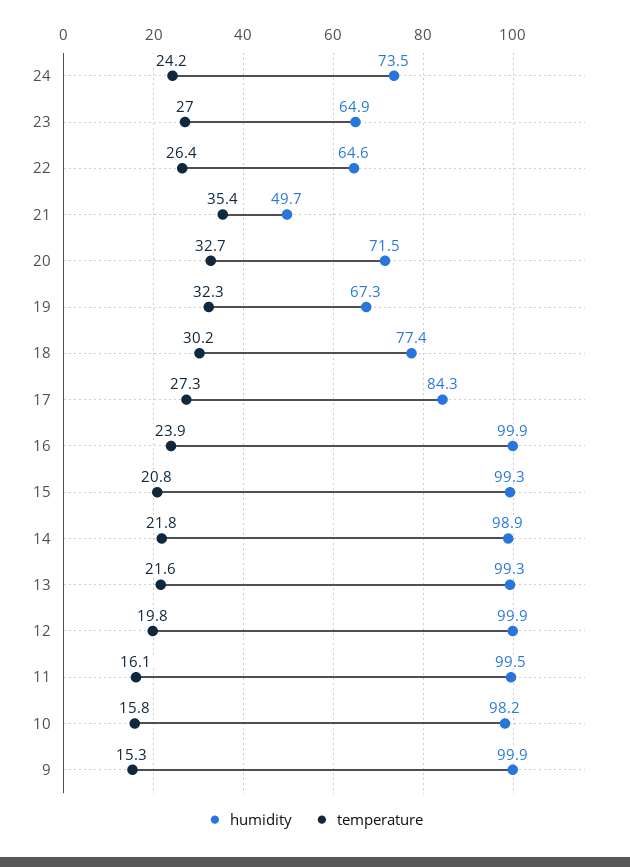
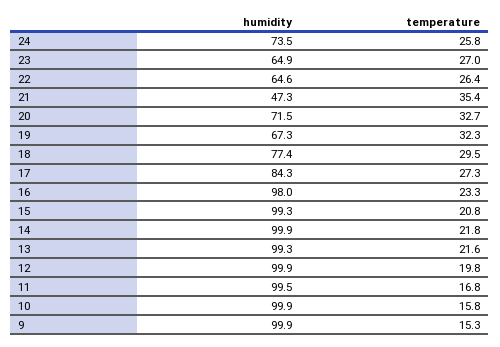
temperature, 24: 24.2 -> 25.8
humidity, 21: 49.7 -> 47.3
temperature, 18: 30.2 -> 29.5
humidity, 16: 99.9 -> 98
temperature, 16: 23.9 -> 23.3
humidity, 14: 98.9 -> 99.9
temperature, 11: 16.1 -> 16.8
humidity, 10: 98.2 -> 99.9

